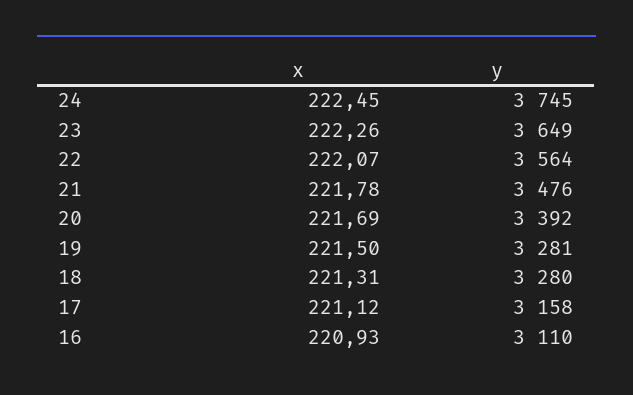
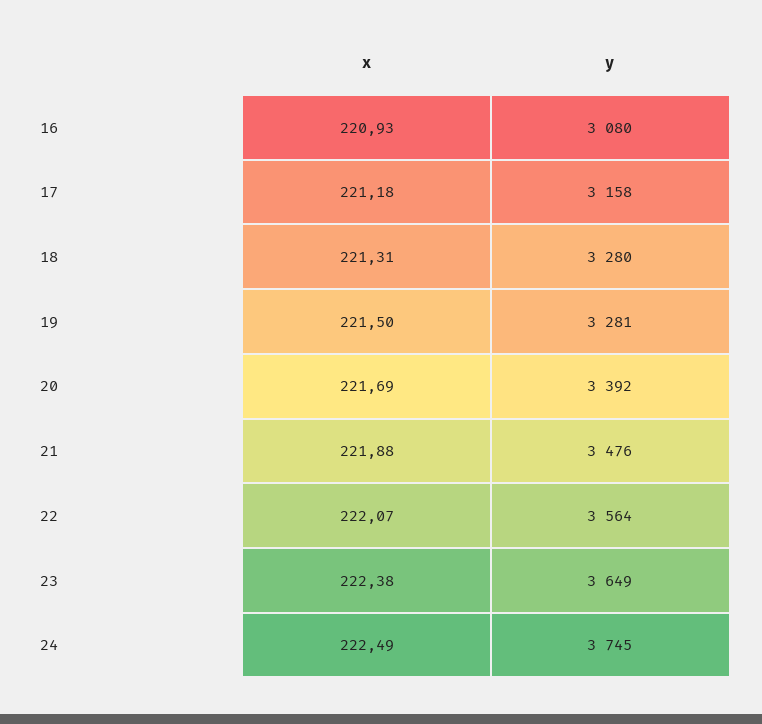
x, 24: 222.45 -> 222.49
x, 23: 222.26 -> 222.38
x, 21: 221.78 -> 221.88
x, 17: 221.12 -> 221.18
y, 16: 3110 -> 3080

